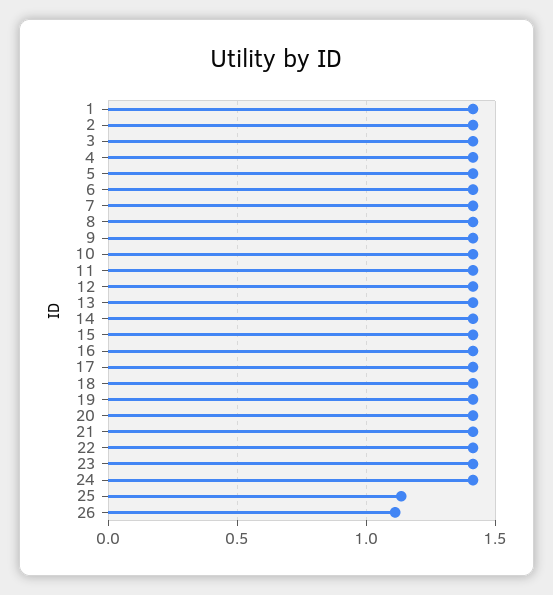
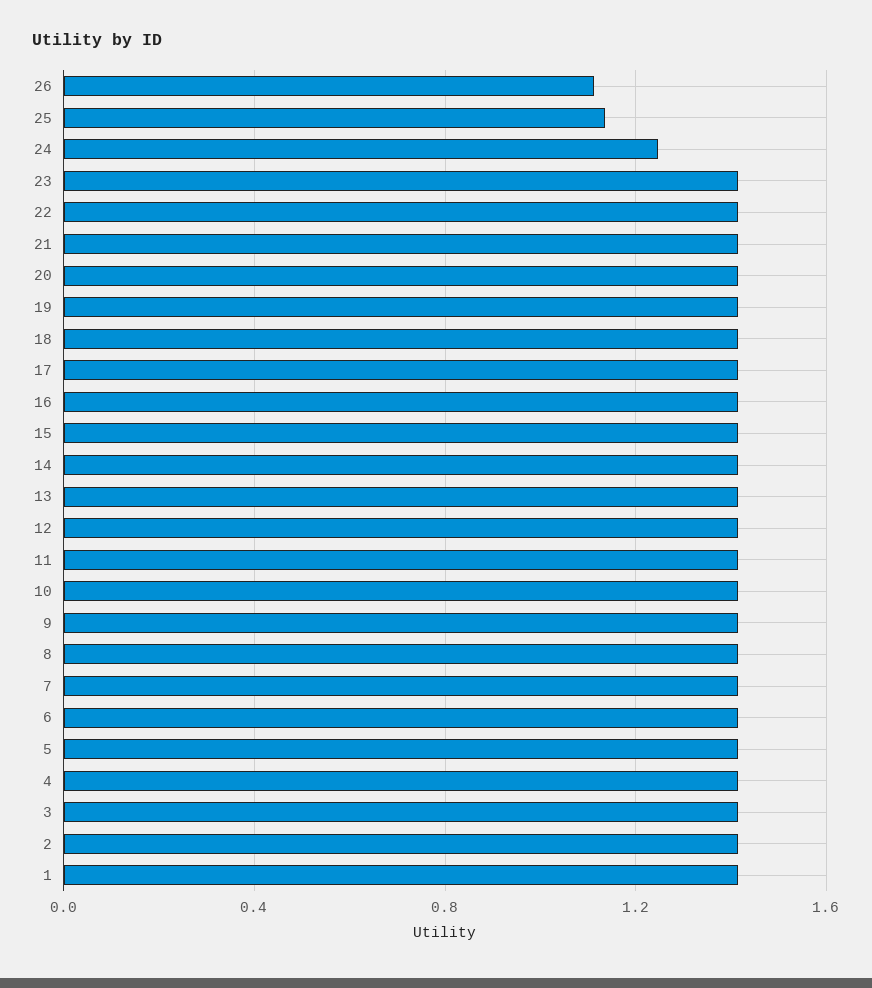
24: 1.4 -> 1.25

